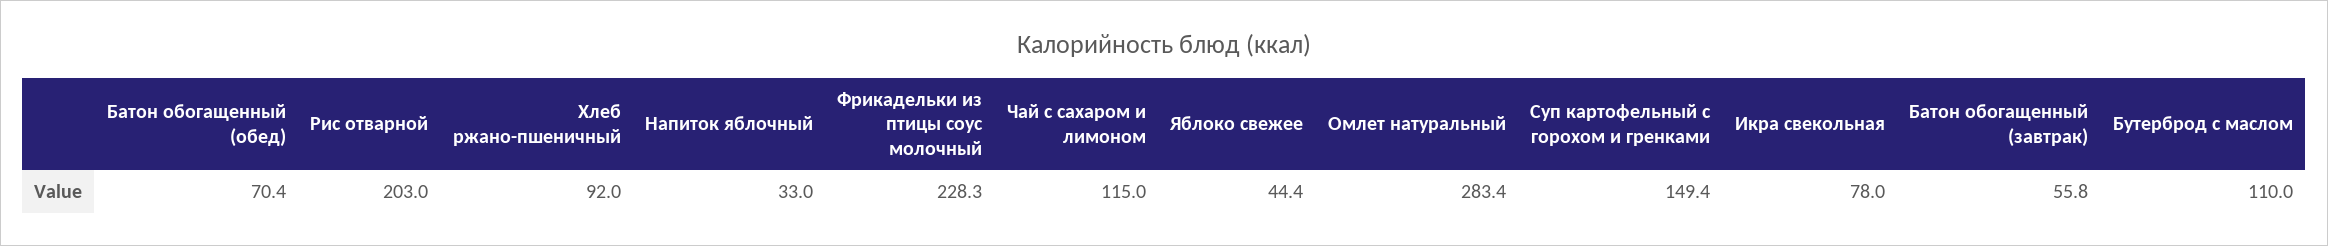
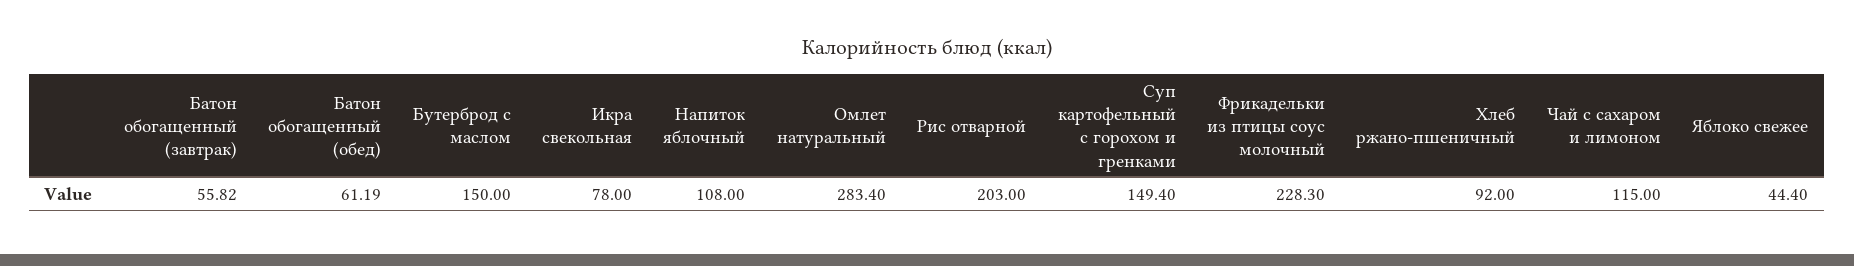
Батон обогащенный (обед): 70.4 -> 61.19
Напиток яблочный: 33 -> 108
Бутерброд с маслом: 110 -> 150

